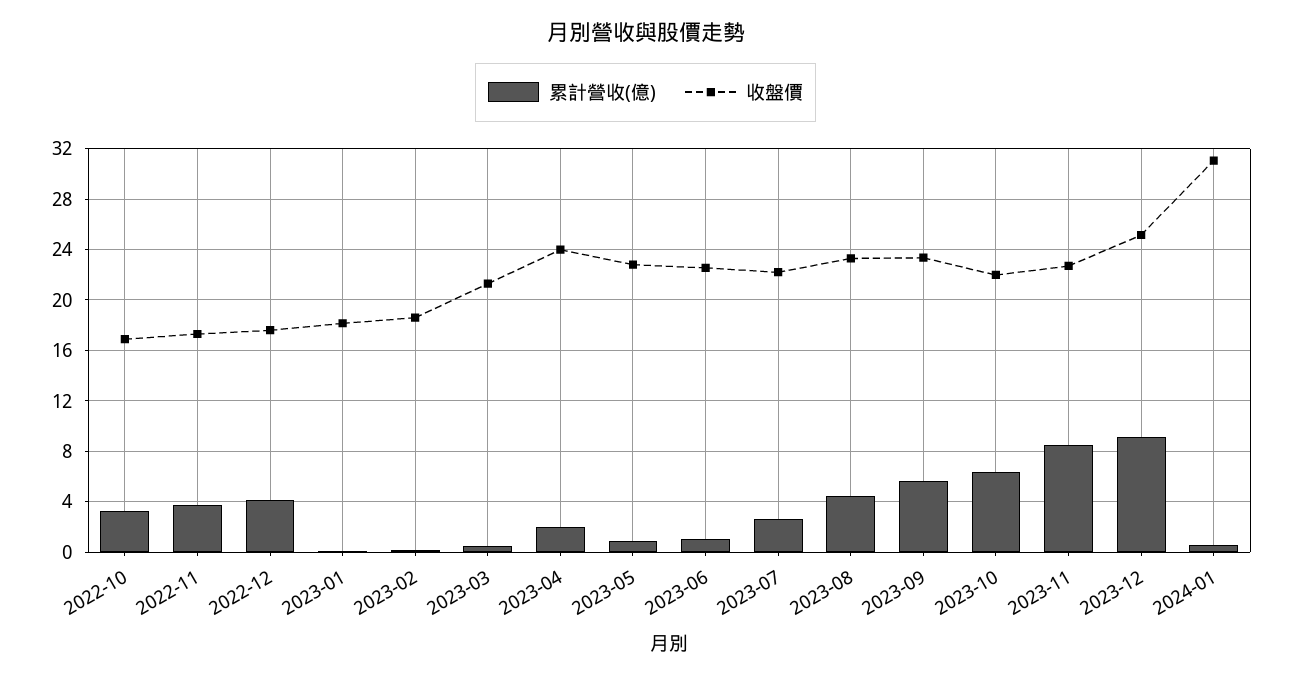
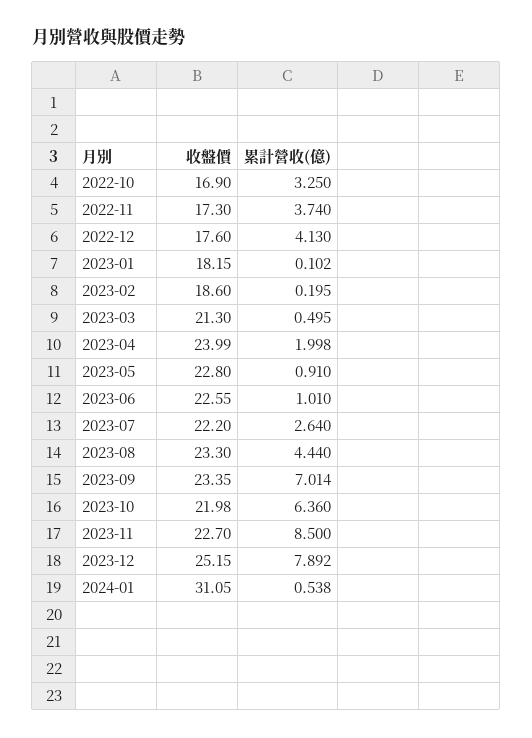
累計營收(億), 2023-09: 5.5 -> 7.014
累計營收(億), 2023-12: 9 -> 7.892

